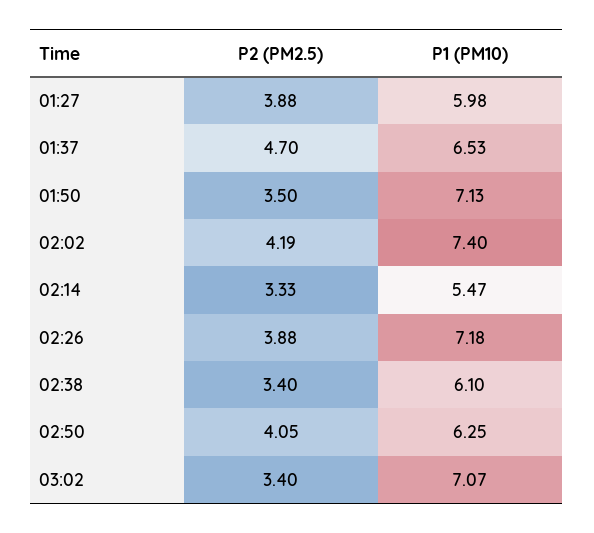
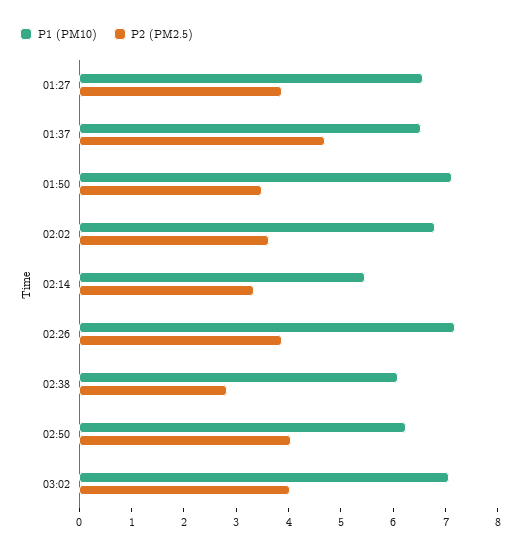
P1 (PM10), 01:27: 5.98 -> 6.6
P2 (PM2.5), 02:02: 4.19 -> 3.6
P1 (PM10), 02:02: 7.4 -> 6.8
P2 (PM2.5), 02:38: 3.4 -> 2.8
P2 (PM2.5), 03:02: 3.4 -> 4

